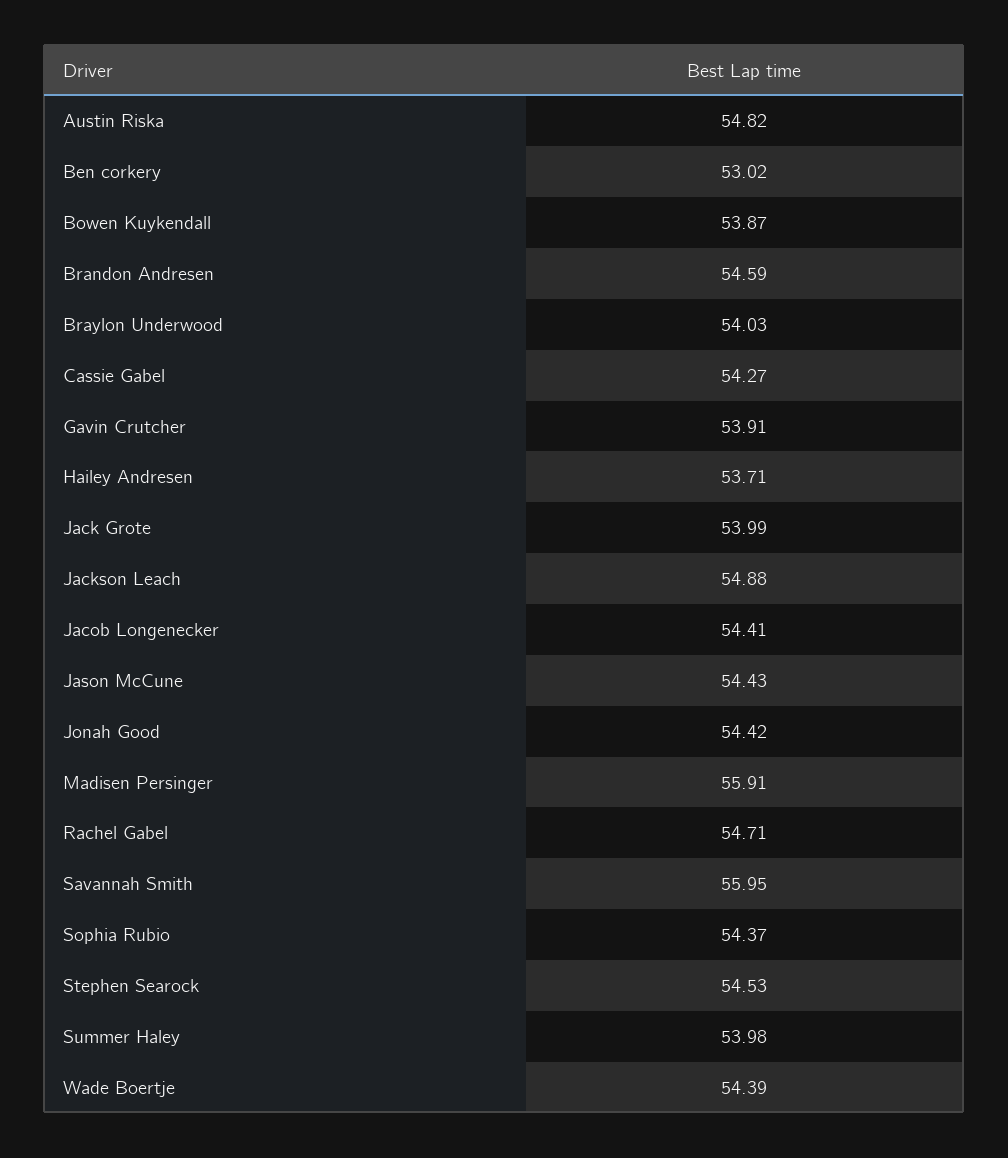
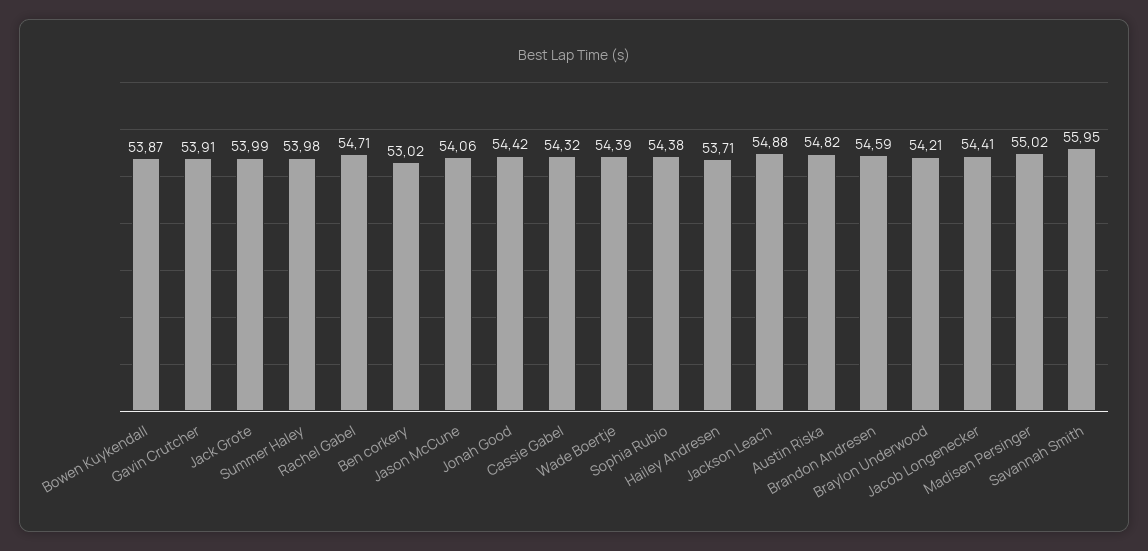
Braylon Underwood: 54.03 -> 54.21
Cassie Gabel: 54.27 -> 54.32
Jason McCune: 54.43 -> 54.06
Madisen Persinger: 55.91 -> 55.02
Sophia Rubio: 54.37 -> 54.38
Stephen Searock: 54.53 -> none

